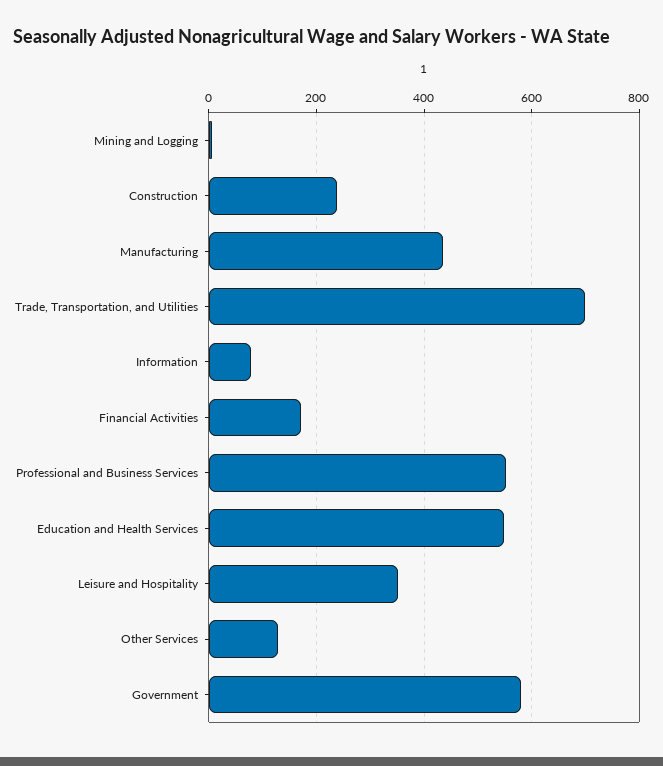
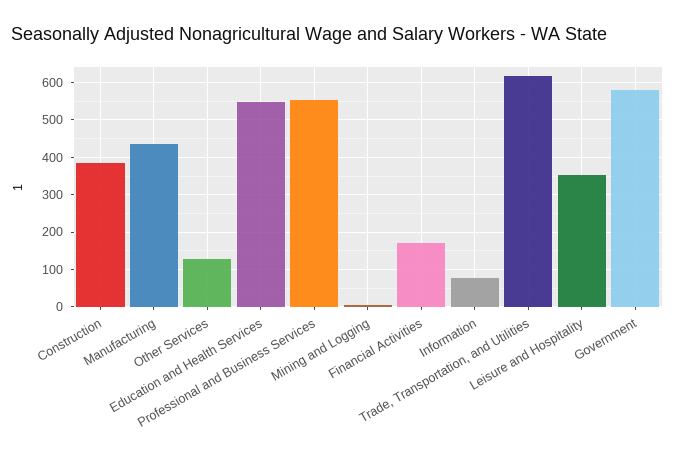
Construction: 240 -> 380
Trade, Transportation, and Utilities: 700 -> 620

